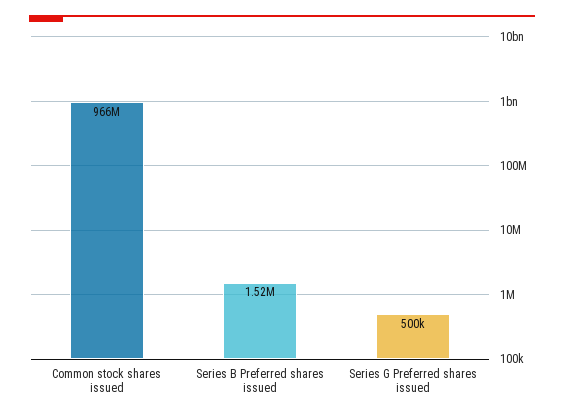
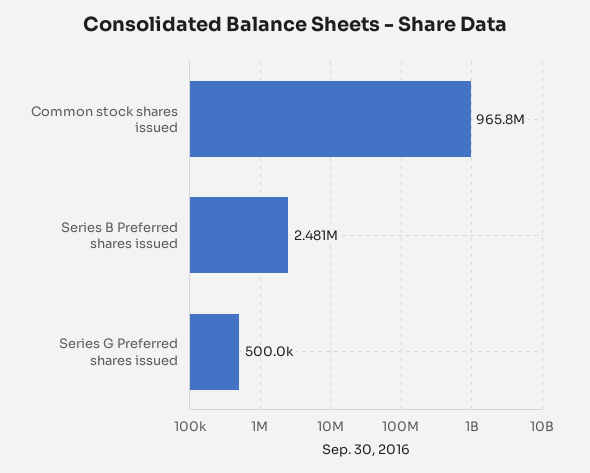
Series B Preferred shares issued: 1520000 -> 2481000

